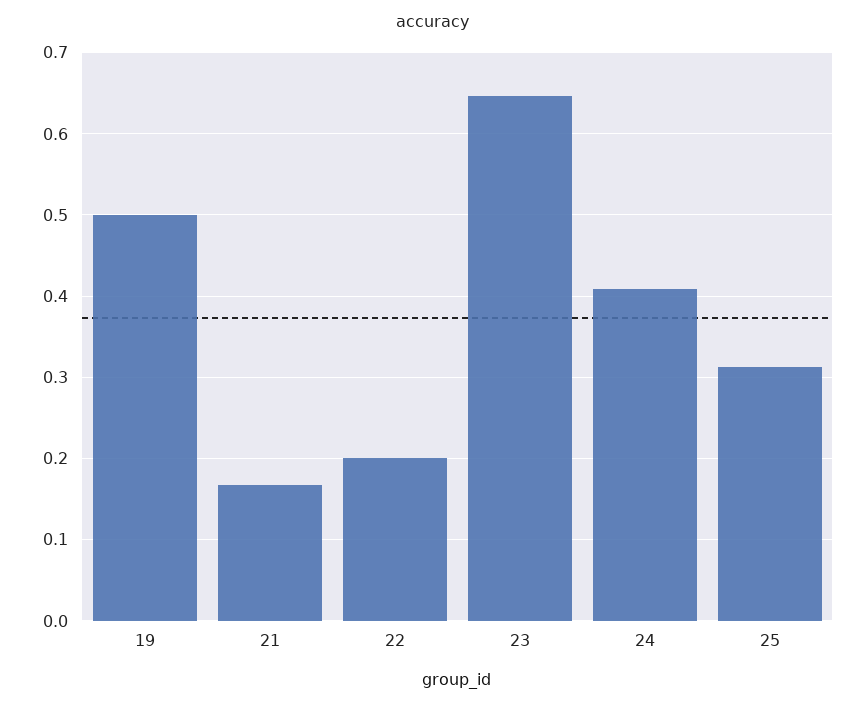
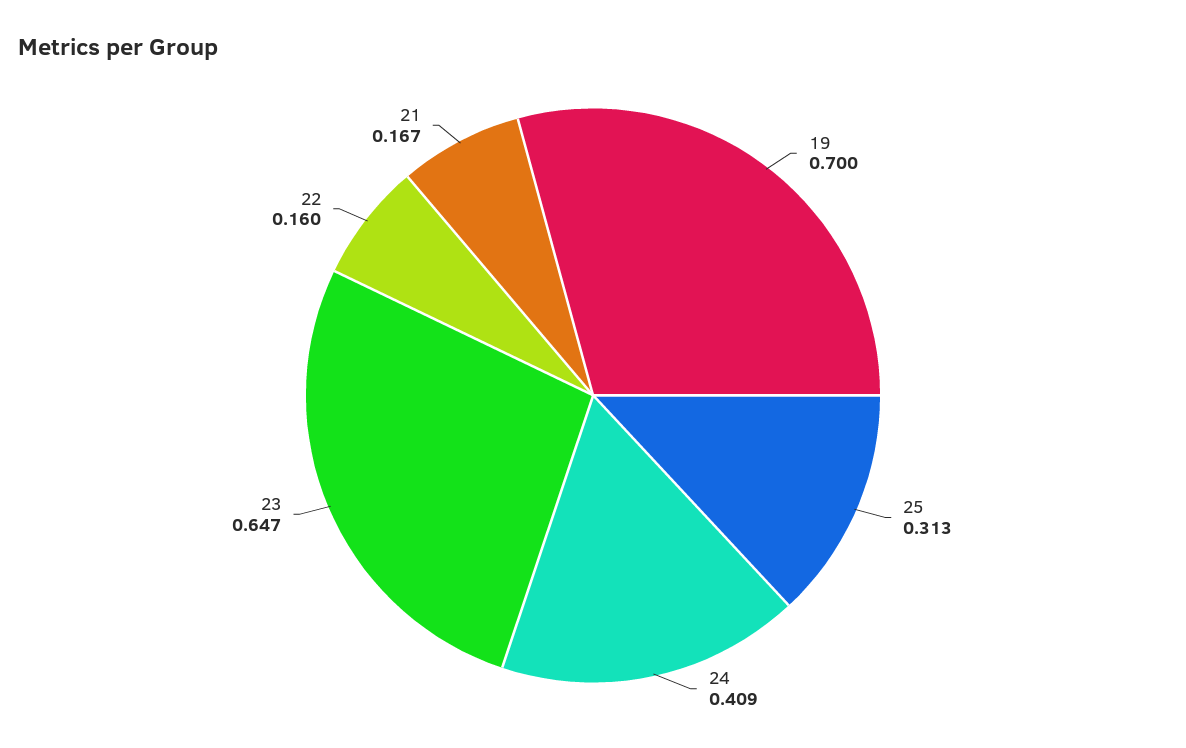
19: 0.5 -> 0.7
22: 0.2 -> 0.16

